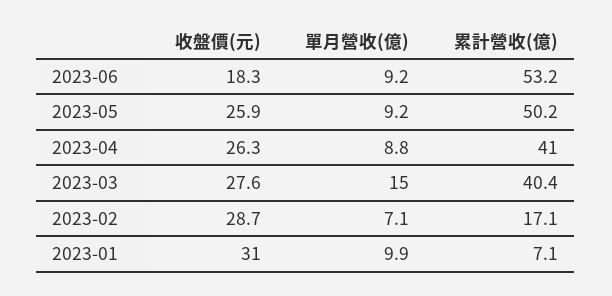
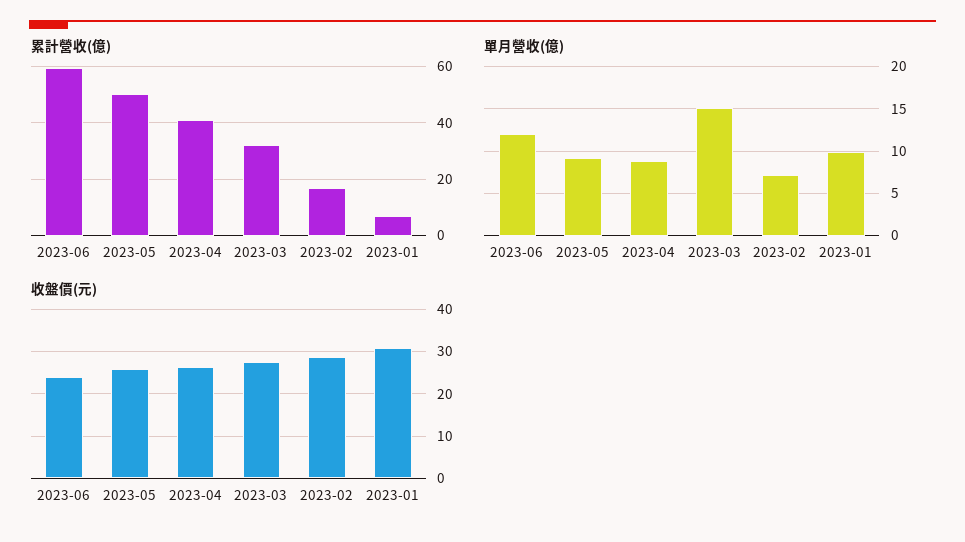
收盤價(元), 2023-06: 18.3 -> 24
單月營收(億), 2023-06: 9.2 -> 12
累計營收(億), 2023-06: 53.2 -> 60
累計營收(億), 2023-03: 40.4 -> 32.5

